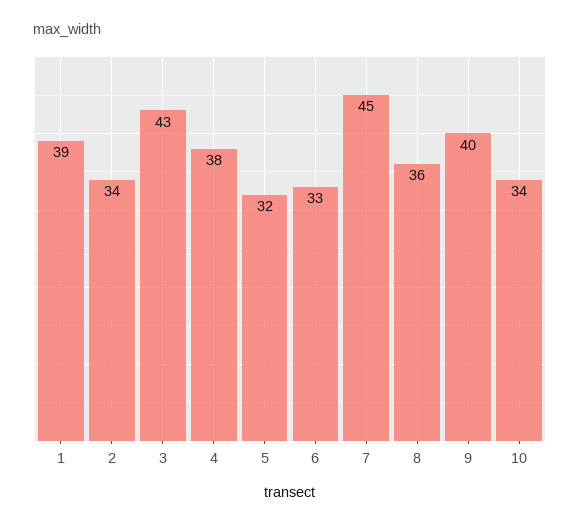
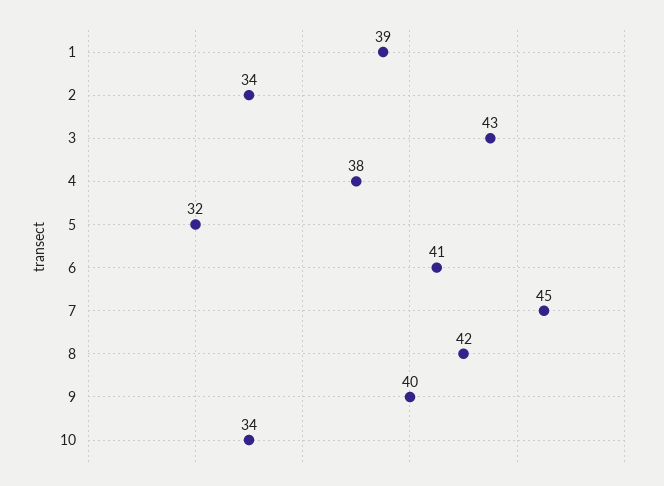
6: 33 -> 41
8: 36 -> 42

